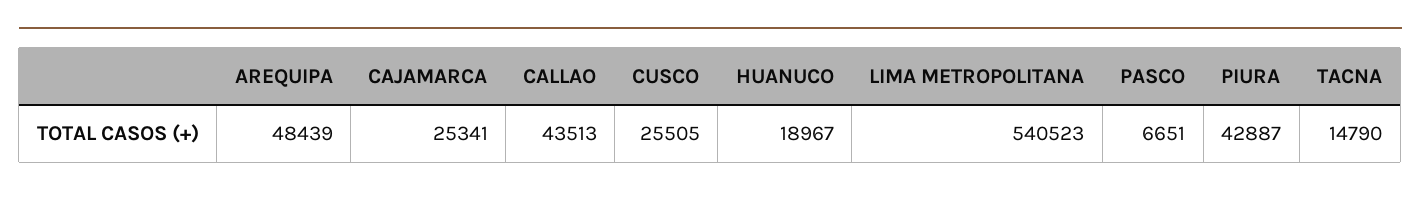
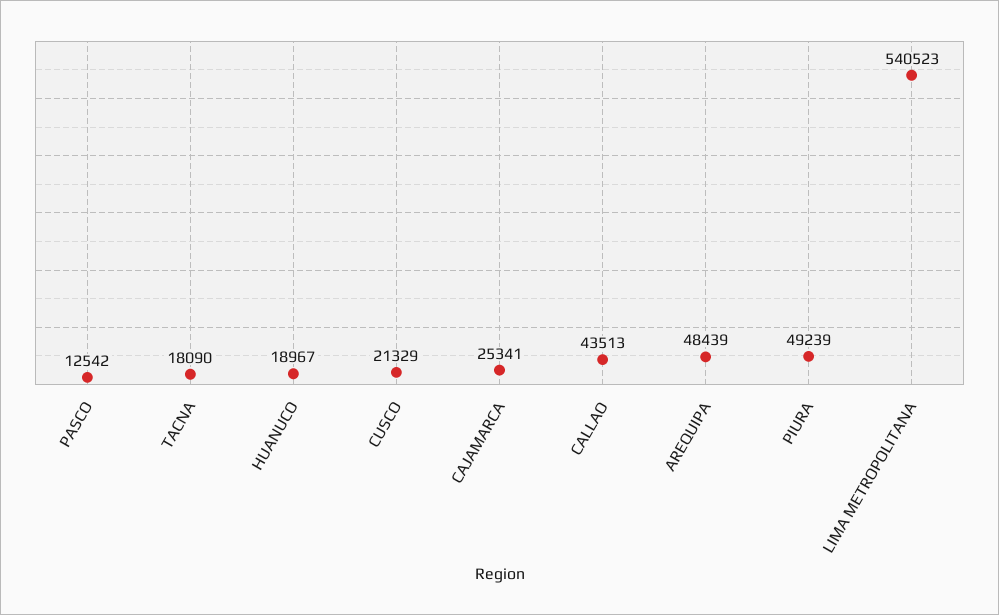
CUSCO: 25505 -> 21329
PASCO: 6651 -> 12542
PIURA: 42887 -> 49239
TACNA: 14790 -> 18090

